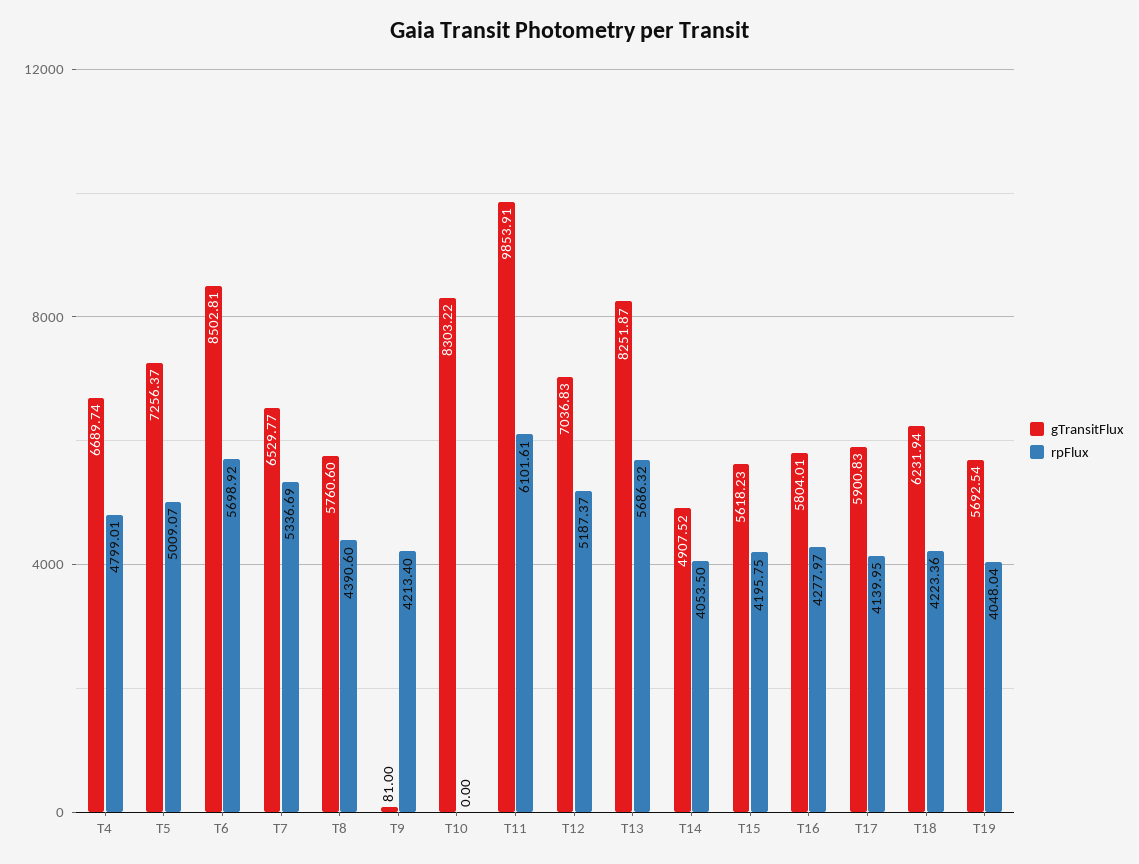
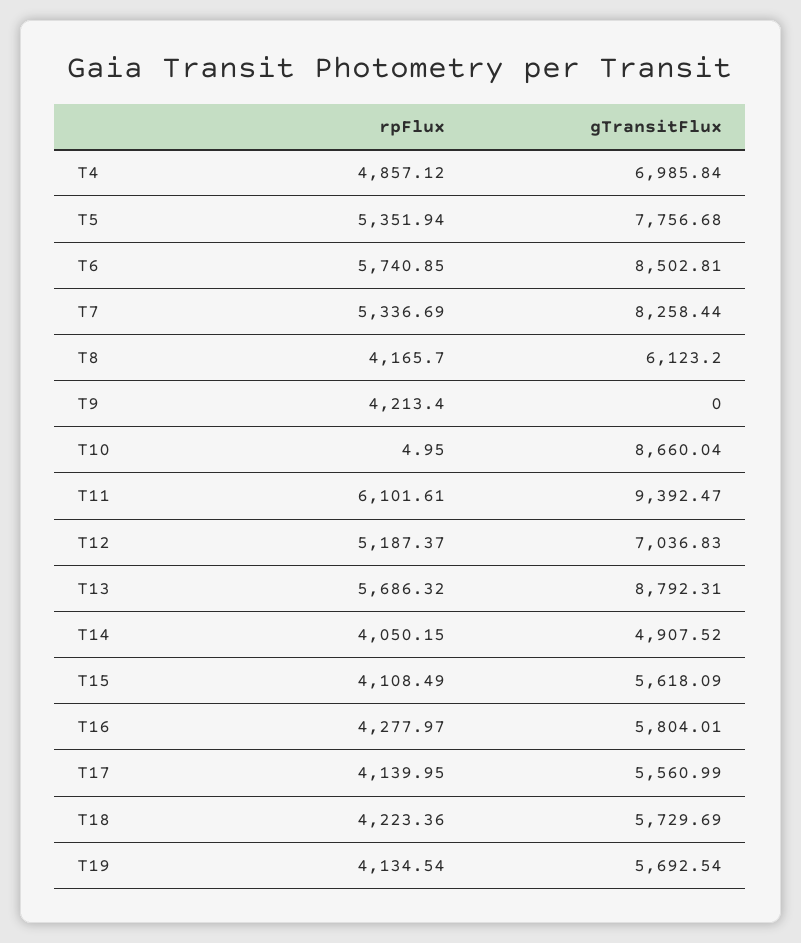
gTransitFlux, T4: 6689.74 -> 6985.84
rpFlux, T4: 4799.01 -> 4857.12
gTransitFlux, T5: 7256.37 -> 7756.68
rpFlux, T5: 5009.07 -> 5351.94
rpFlux, T6: 5698.92 -> 5740.85
gTransitFlux, T7: 6529.77 -> 8258.44
gTransitFlux, T8: 5760.6 -> 6123.2
rpFlux, T8: 4390.6 -> 4165.7
gTransitFlux, T9: 81 -> 0
gTransitFlux, T10: 8303.22 -> 8660.04
rpFlux, T10: 0 -> 4.95
gTransitFlux, T11: 9853.91 -> 9392.47
gTransitFlux, T13: 8251.87 -> 8792.31
rpFlux, T14: 4053.5 -> 4050.15
gTransitFlux, T15: 5618.23 -> 5618.09
rpFlux, T15: 4195.75 -> 4108.49
gTransitFlux, T17: 5900.83 -> 5560.99
gTransitFlux, T18: 6231.94 -> 5729.69
rpFlux, T19: 4048.04 -> 4134.54

